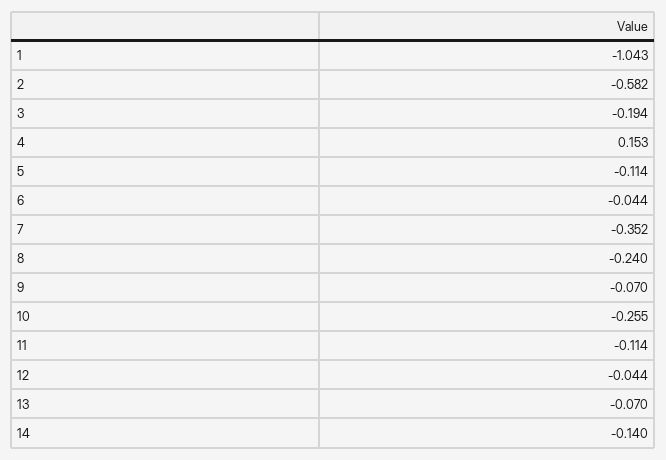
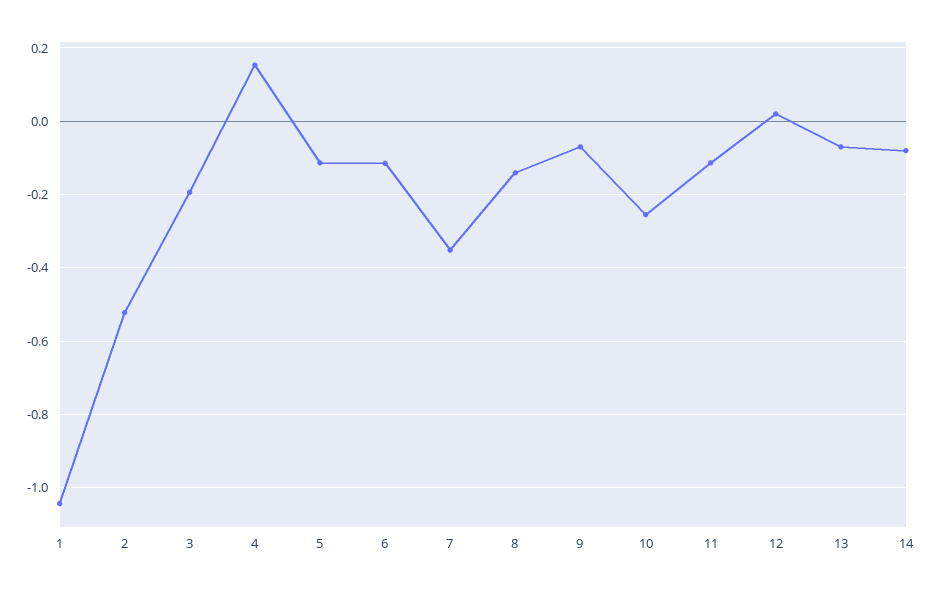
2: -0.582 -> -0.52
6: -0.044 -> -0.12
8: -0.24 -> -0.14
12: -0.044 -> 0.02
14: -0.14 -> -0.08

